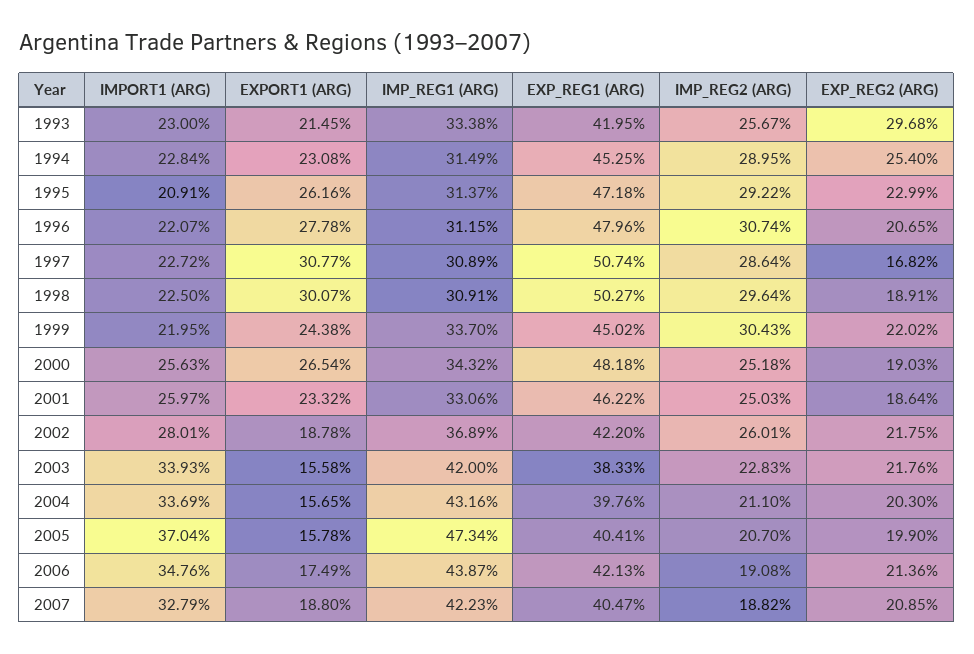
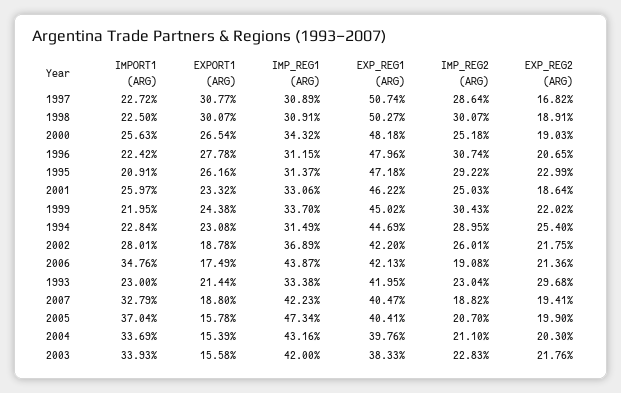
EXPORT1 (ARG), 1993: 21.45 -> 21.44
IMP_REG2 (ARG), 1993: 25.67 -> 23.04
EXP_REG1 (ARG), 1994: 45.25 -> 44.69
IMPORT1 (ARG), 1996: 22.07 -> 22.42
IMP_REG2 (ARG), 1998: 29.64 -> 30.07
EXPORT1 (ARG), 2004: 15.65 -> 15.39
EXP_REG2 (ARG), 2007: 20.85 -> 19.41

